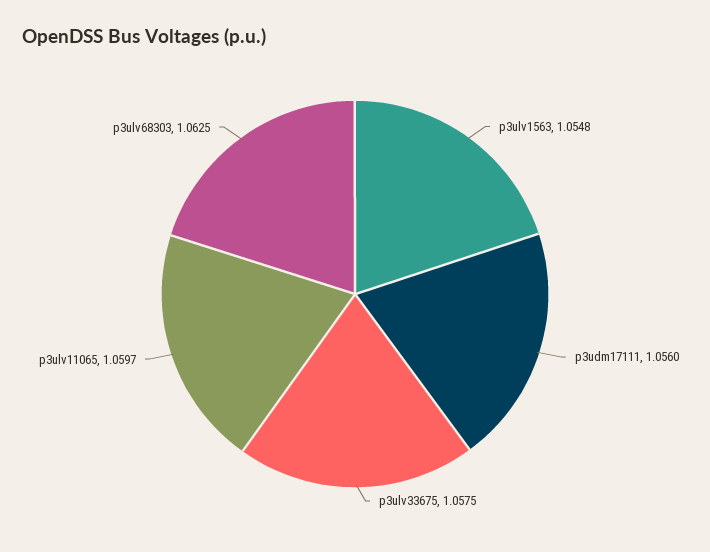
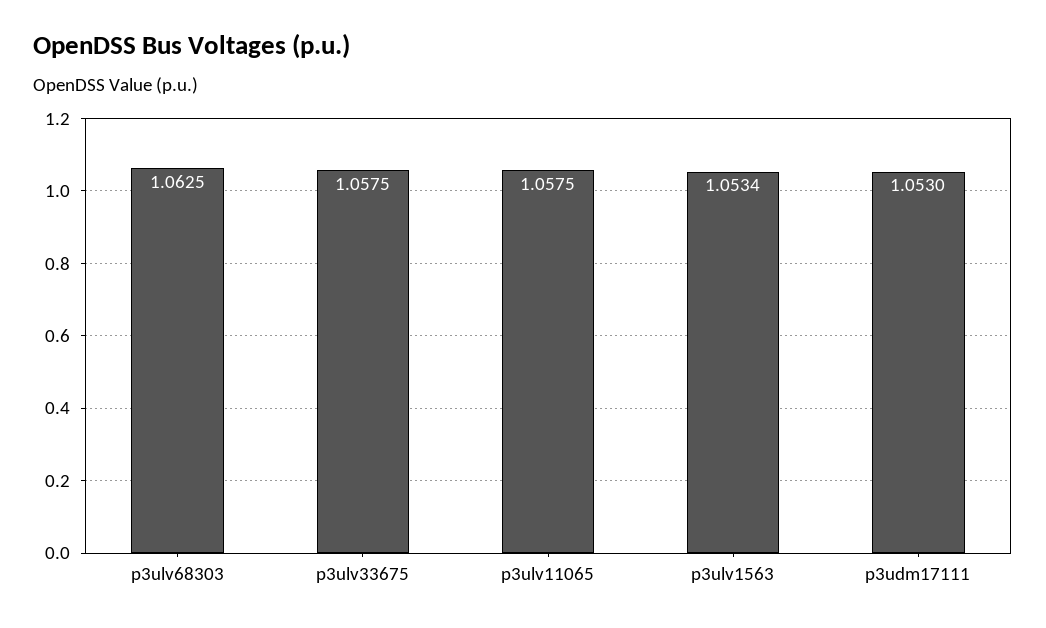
p3ulv1563: 1.0548 -> 1.0534
p3udm17111: 1.056 -> 1.053
p3ulv11065: 1.0597 -> 1.0575

